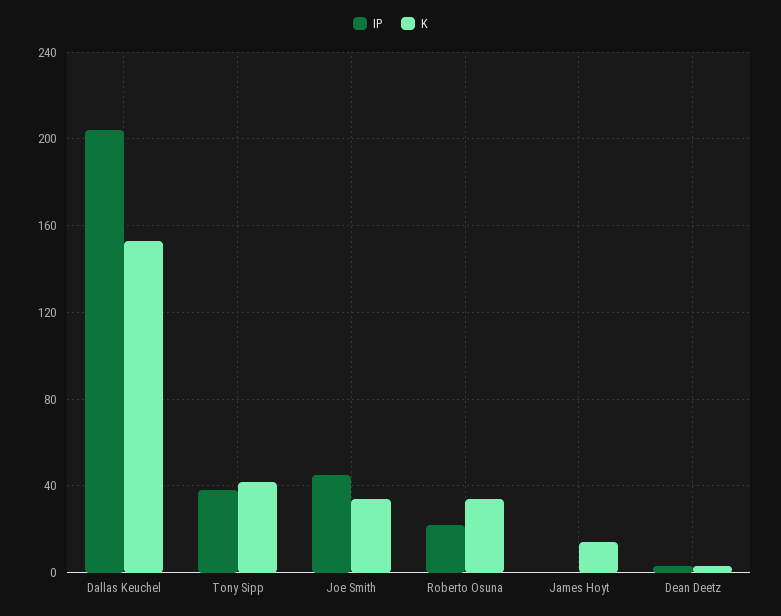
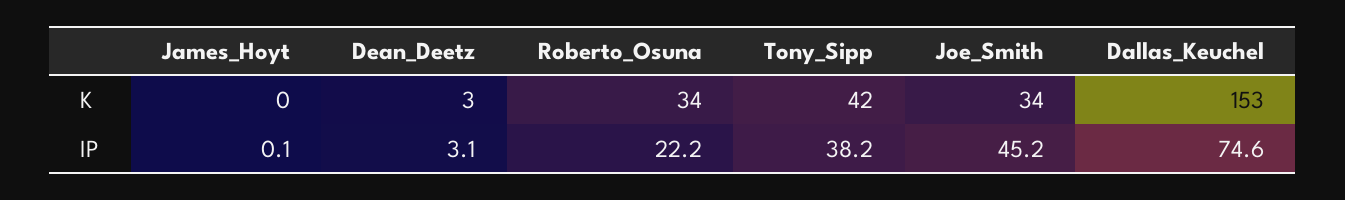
IP, Dallas Keuchel: 205 -> 74.6
K, James Hoyt: 15 -> 0

